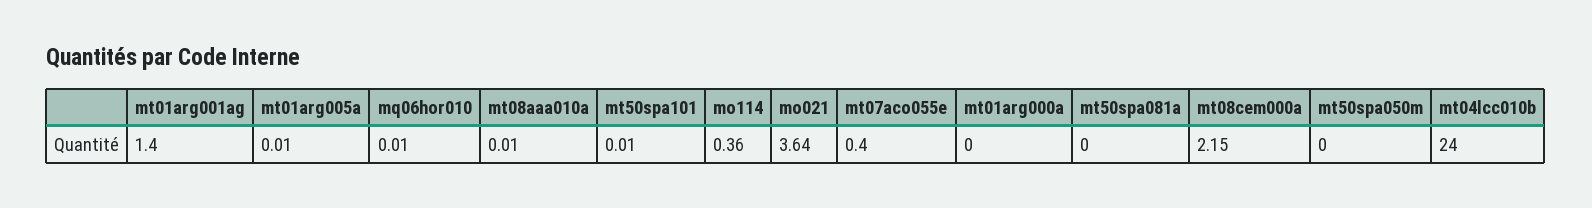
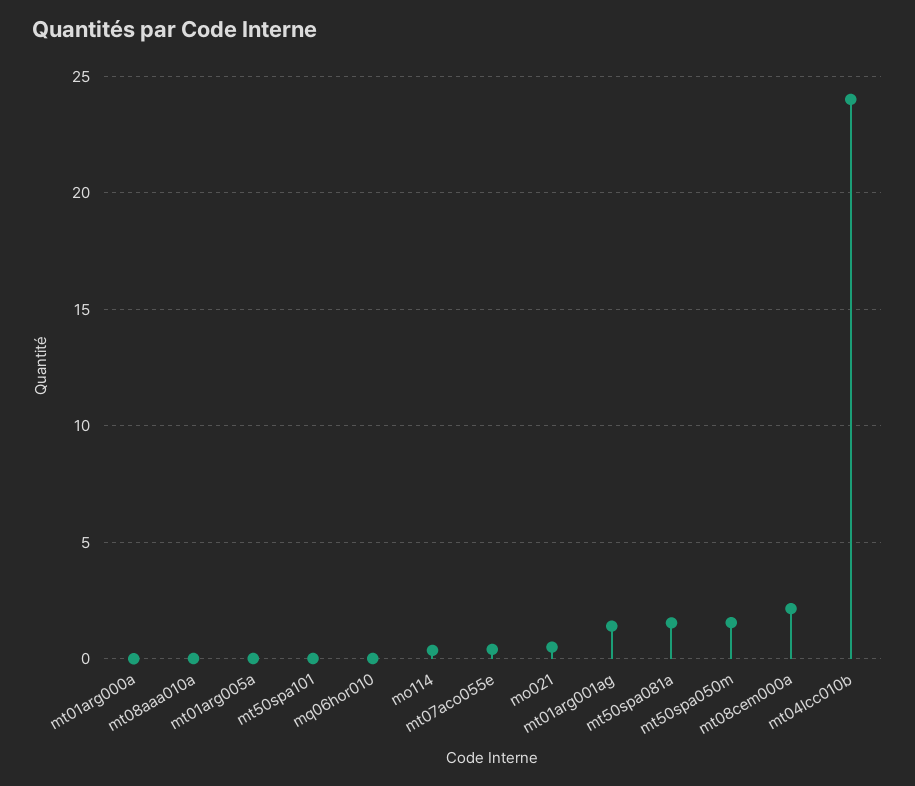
mo021: 3.64 -> 0.5
mt50spa081a: 0 -> 1.5
mt50spa050m: 0 -> 1.5

